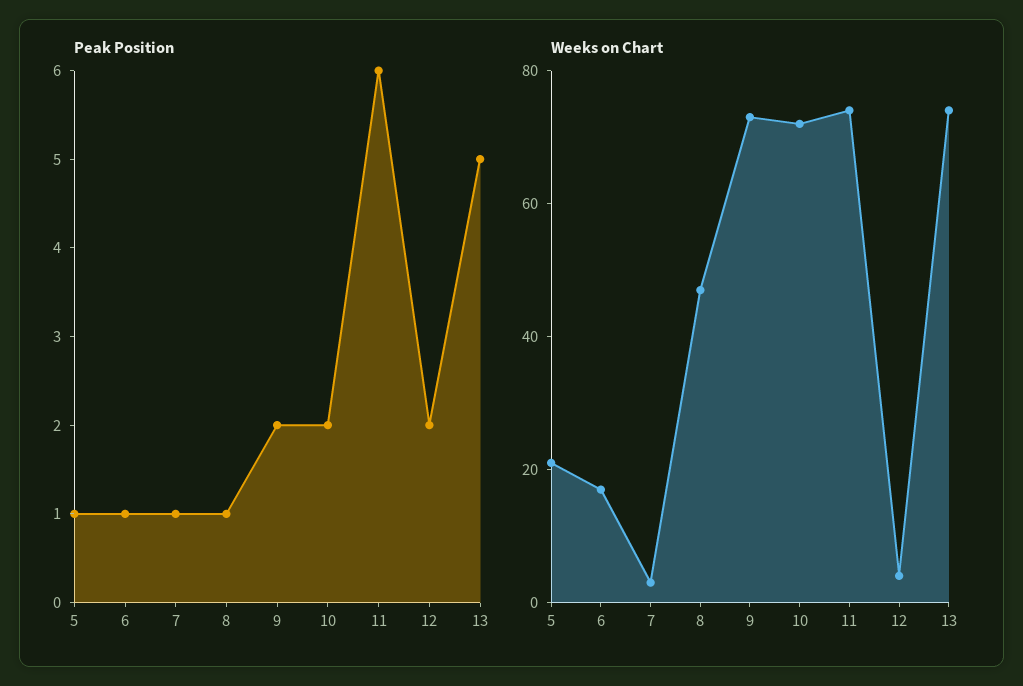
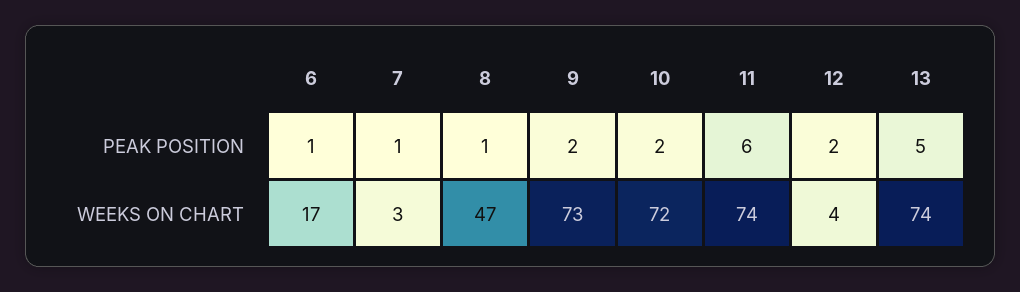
Peak Position, 5: 1 -> none
Weeks on Chart, 5: 20 -> none

